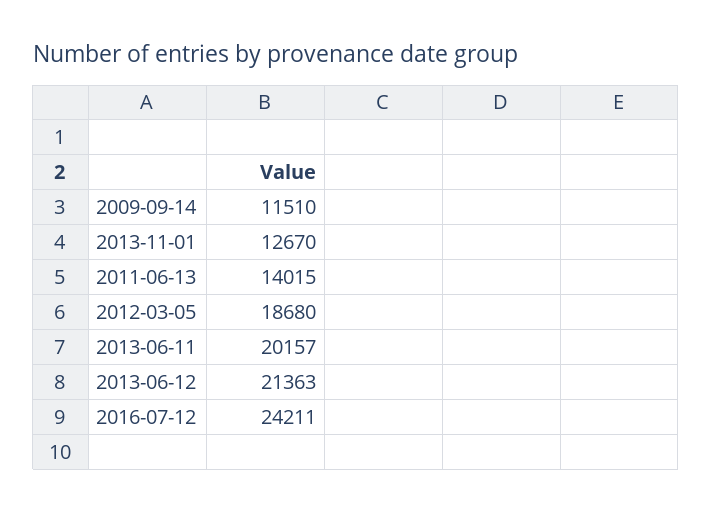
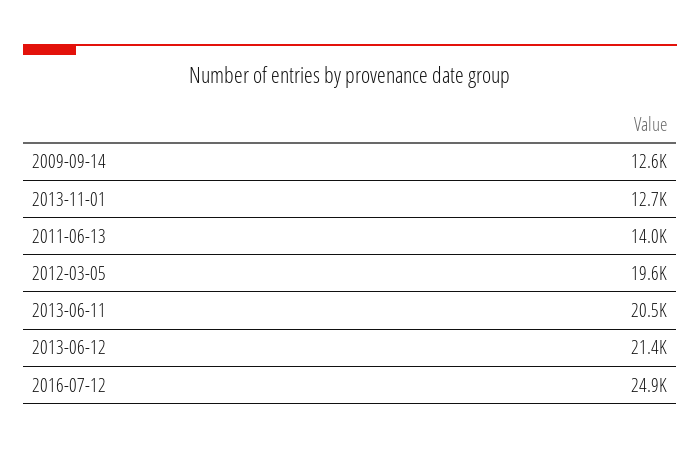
2009-09-14: 11510 -> 12600
2012-03-05: 18680 -> 19600
2013-06-11: 20157 -> 20500
2016-07-12: 24211 -> 24900

